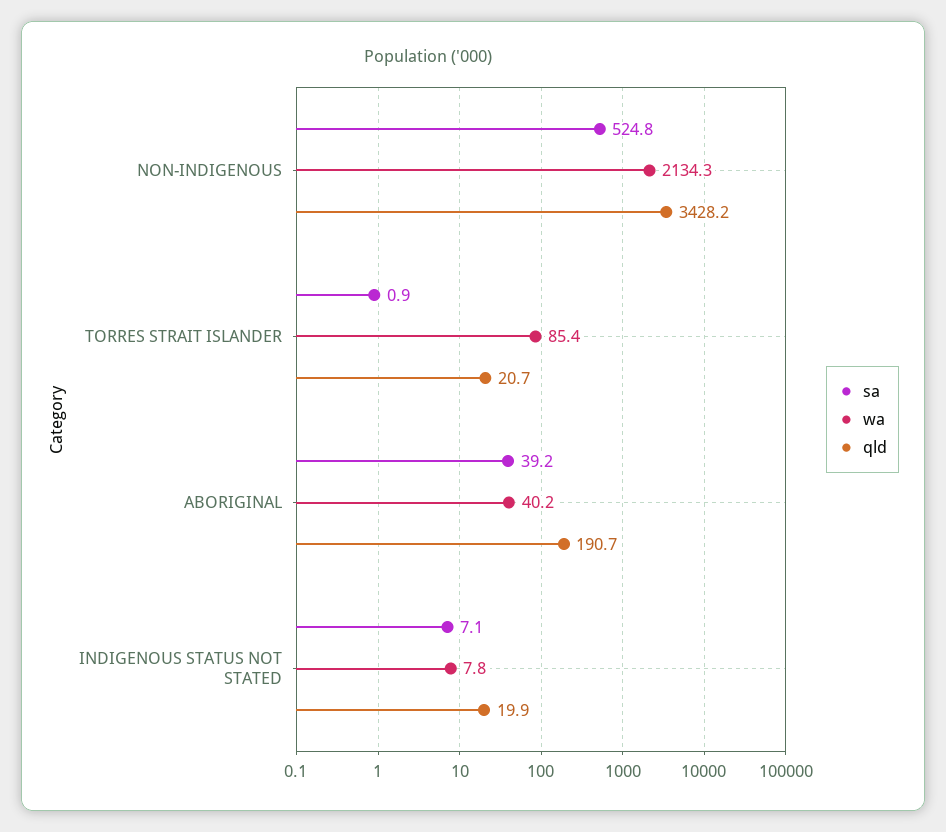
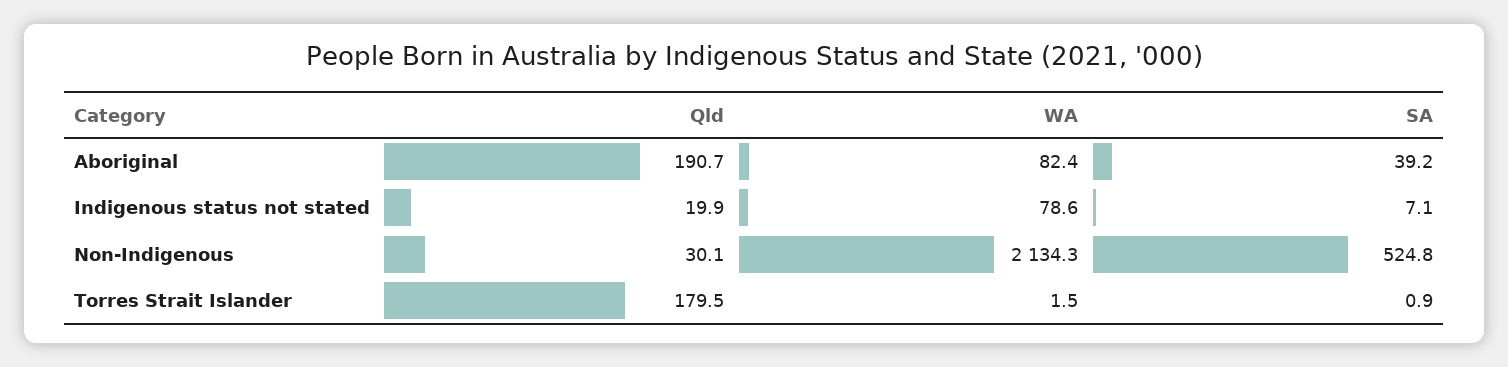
qld, NON-INDIGENOUS: 3428.2 -> 30.1
wa, TORRES STRAIT ISLANDER: 85.4 -> 1.5
qld, TORRES STRAIT ISLANDER: 20.7 -> 179.5
wa, ABORIGINAL: 40.2 -> 82.4
wa, INDIGENOUS STATUS NOT STATED: 7.8 -> 78.6

